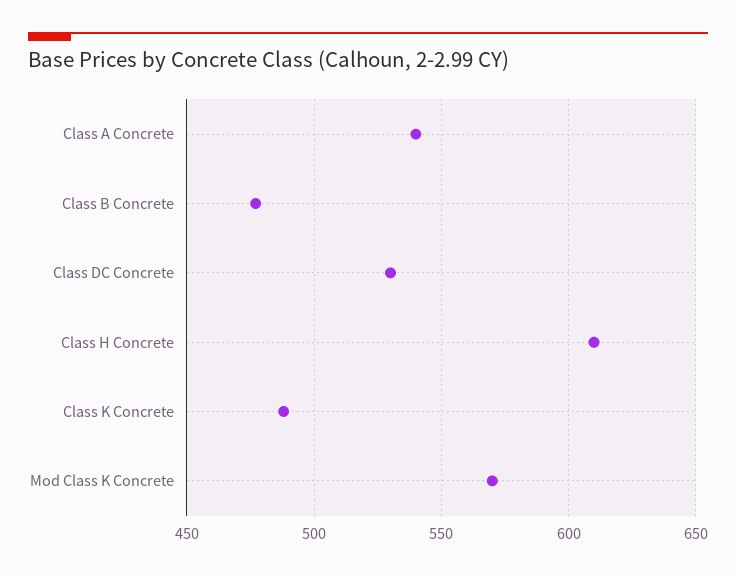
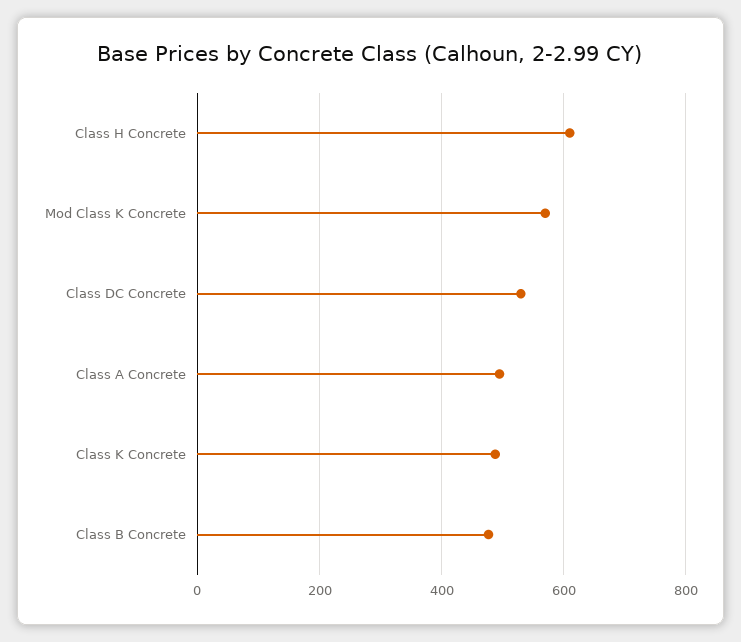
Class A Concrete: 540 -> 500

